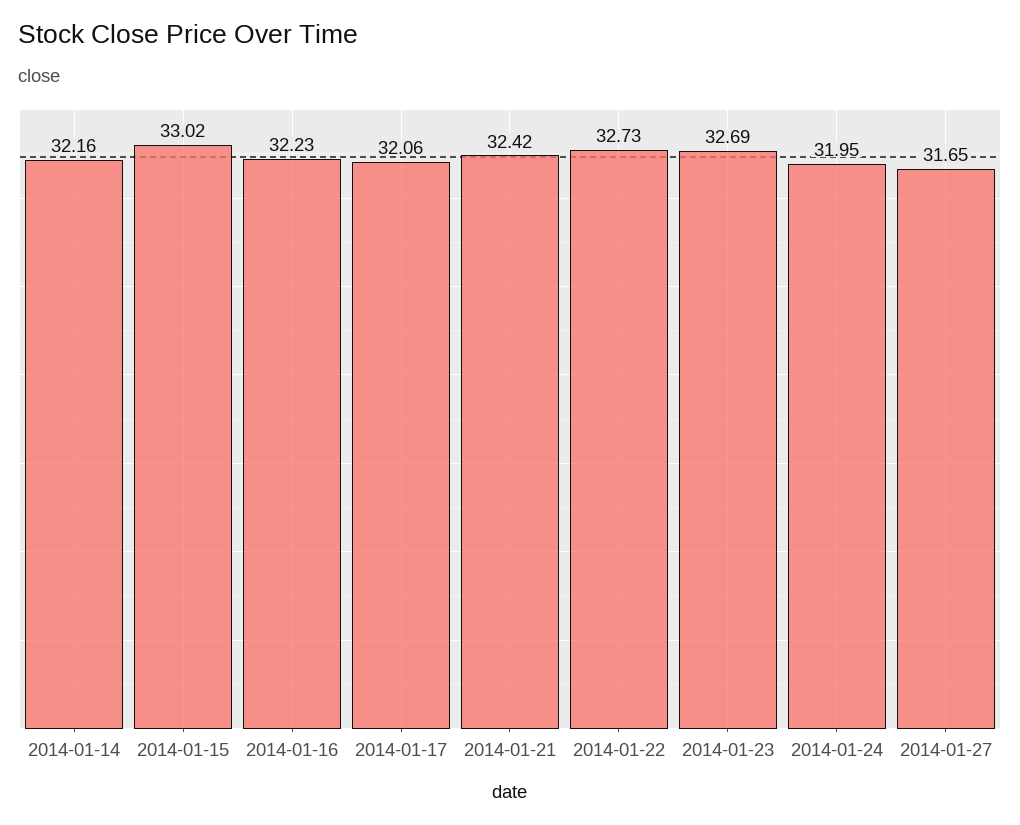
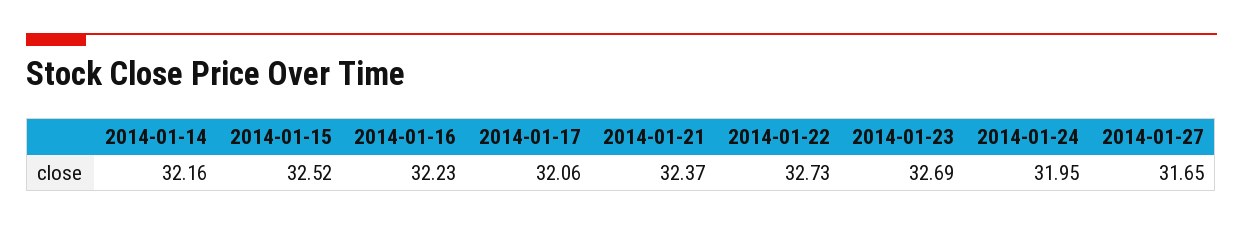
2014-01-15: 33.02 -> 32.52
2014-01-21: 32.42 -> 32.37

